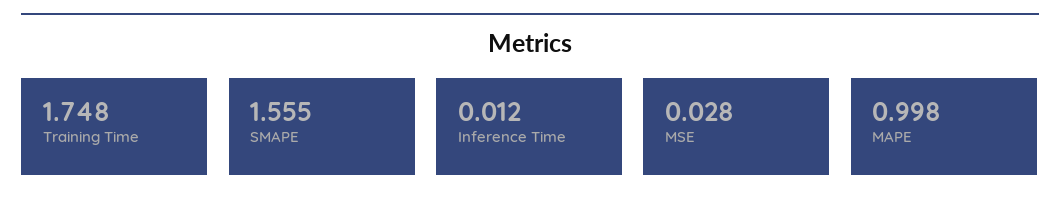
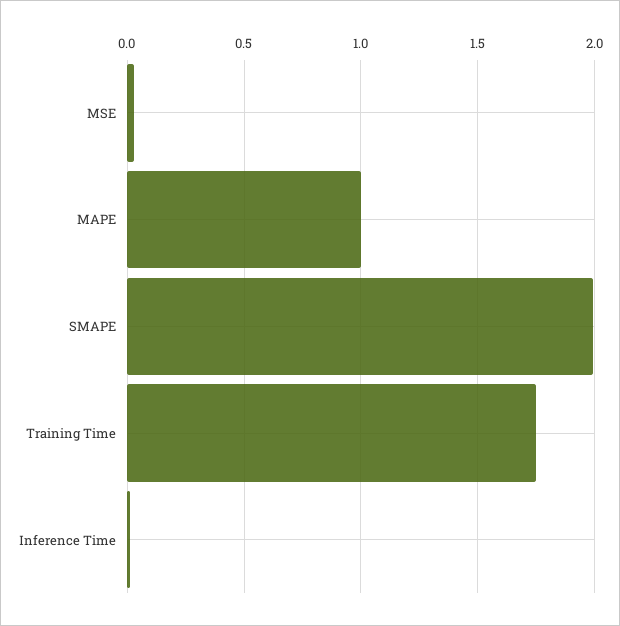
SMAPE: 1.555 -> 2

